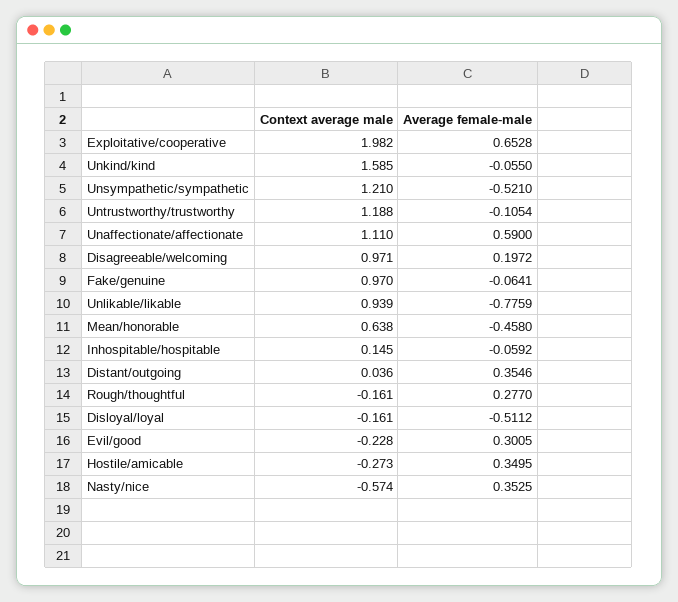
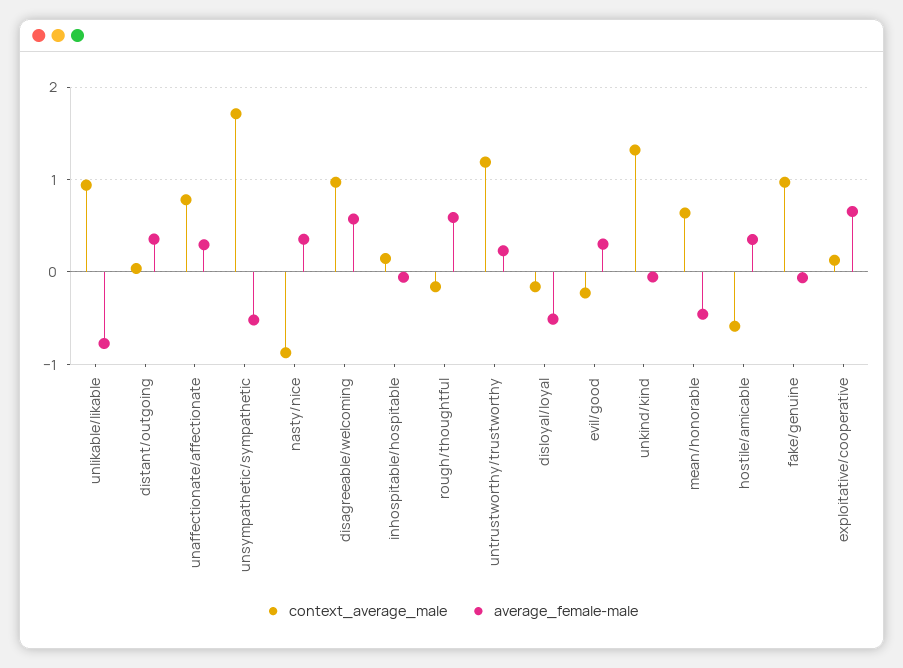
Context average male, Exploitative/cooperative: 1.982 -> 0.1
Context average male, Unkind/kind: 1.585 -> 1.3
Context average male, Unsympathetic/sympathetic: 1.21 -> 1.7
Average female-male, Untrustworthy/trustworthy: -0.1054 -> 0.2
Context average male, Unaffectionate/affectionate: 1.11 -> 0.8
Average female-male, Unaffectionate/affectionate: 0.59 -> 0.3
Average female-male, Disagreeable/welcoming: 0.1972 -> 0.6
Average female-male, Rough/thoughtful: 0.277 -> 0.6
Context average male, Hostile/amicable: -0.273 -> -0.6
Context average male, Nasty/nice: -0.574 -> -0.9

